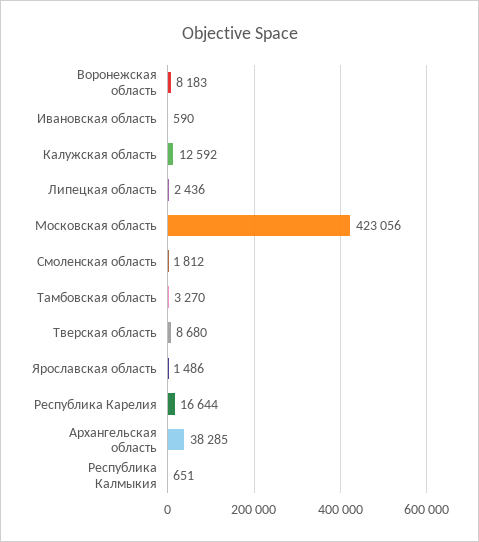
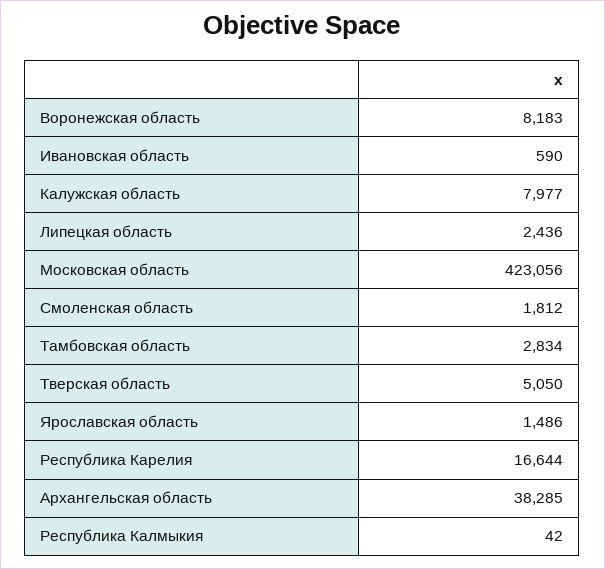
Калужская область: 12592 -> 7977
Тамбовская область: 3270 -> 2834
Тверская область: 8680 -> 5050
Республика Калмыкия: 651 -> 42

